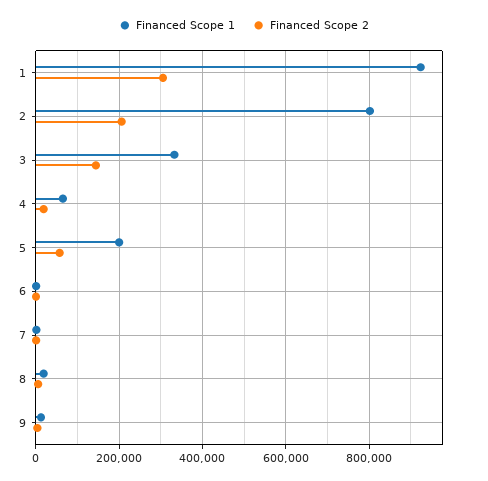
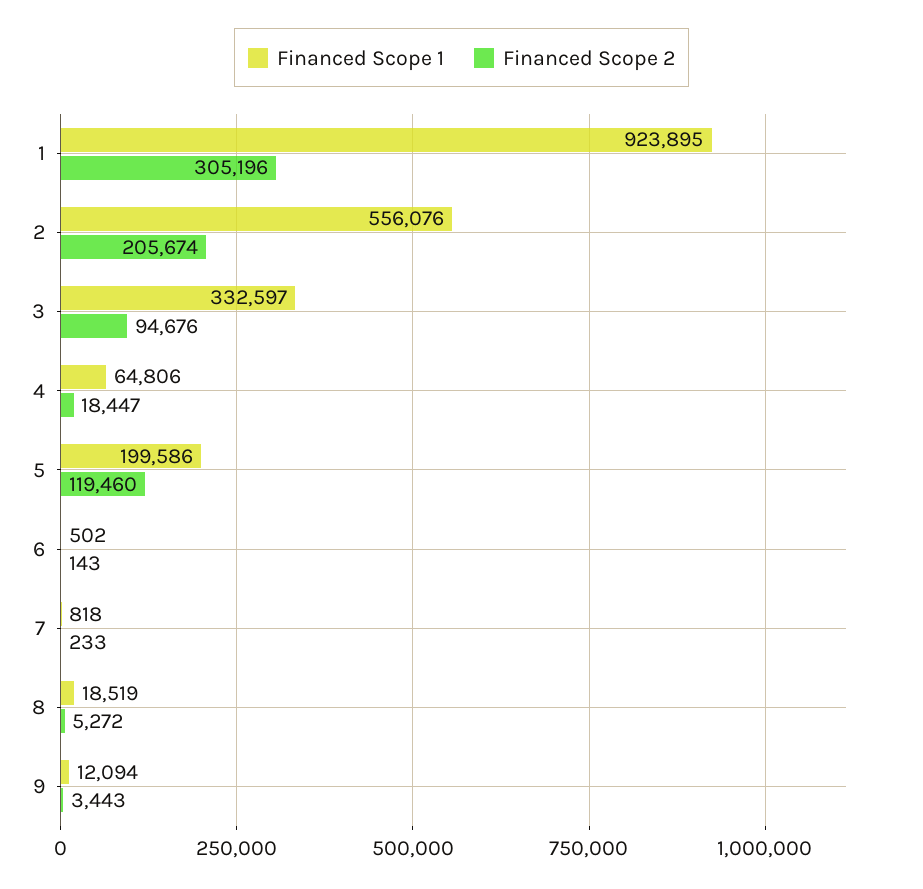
Financed Scope 1, 2: 800000 -> 556076
Financed Scope 2, 3: 140000 -> 94676
Financed Scope 2, 5: 60000 -> 119460

